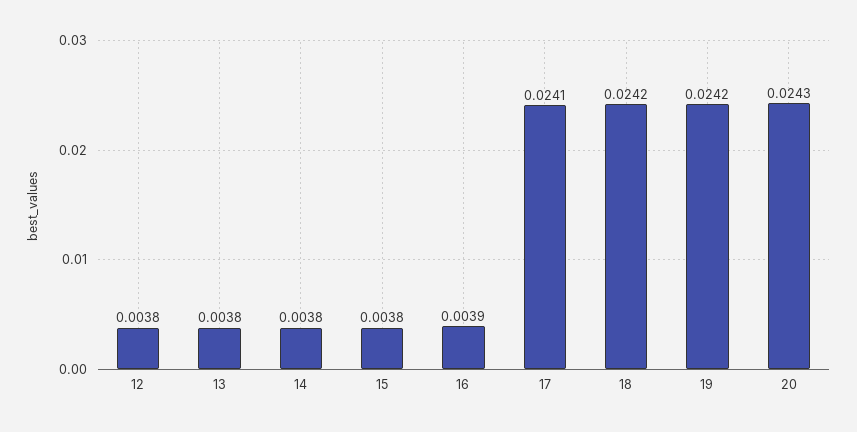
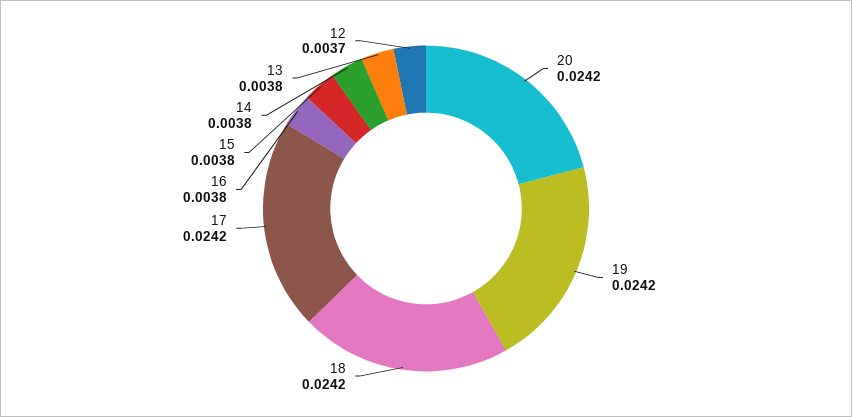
12: 0.0038 -> 0.0037
16: 0.0039 -> 0.0038
17: 0.0241 -> 0.0242
20: 0.0243 -> 0.0242

